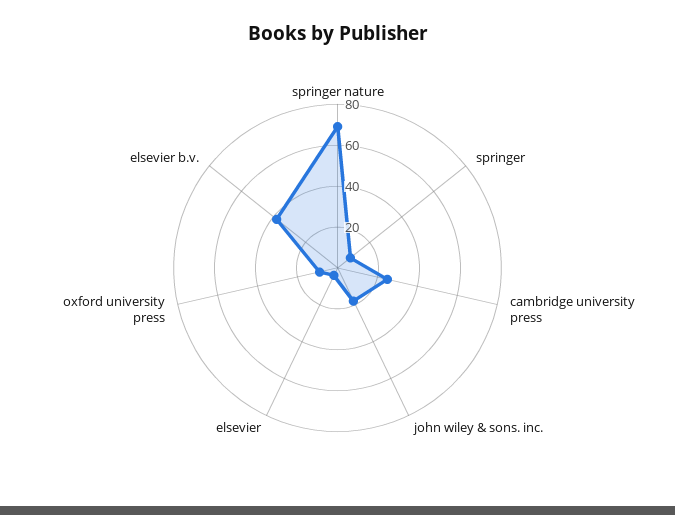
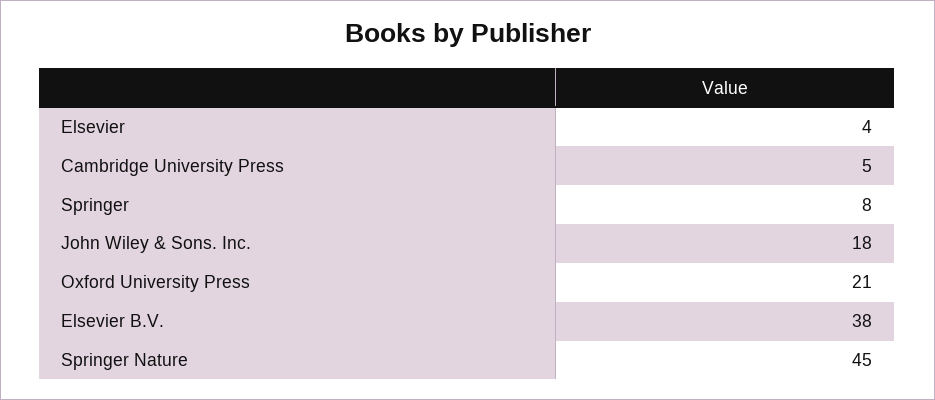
springer nature: 70 -> 45
cambridge university press: 25 -> 5
oxford university press: 10 -> 21

